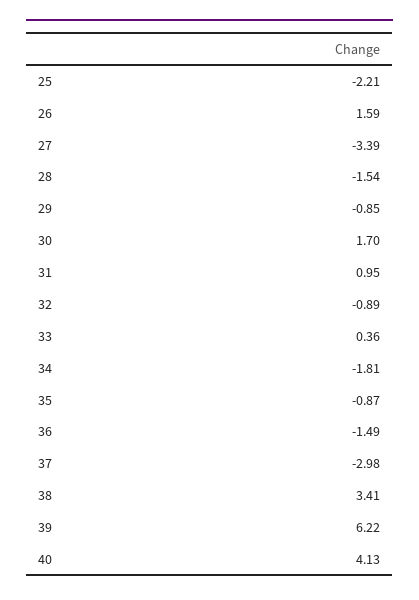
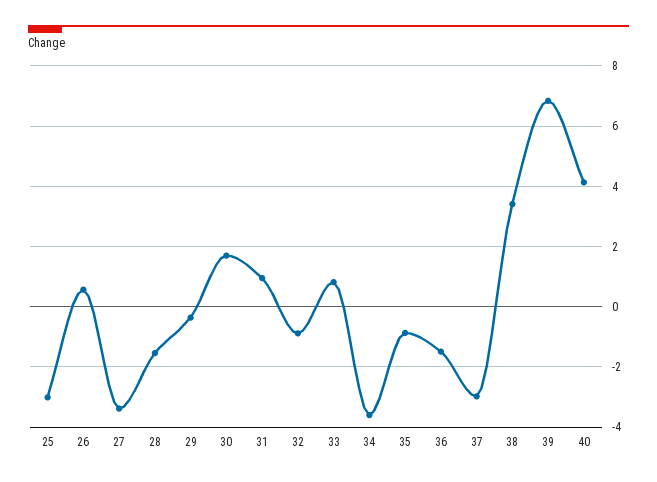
25: -2.21 -> -3
26: 1.59 -> 0.6
29: -0.85 -> -0.4
33: 0.36 -> 0.8
34: -1.81 -> -3.6
39: 6.22 -> 6.8

